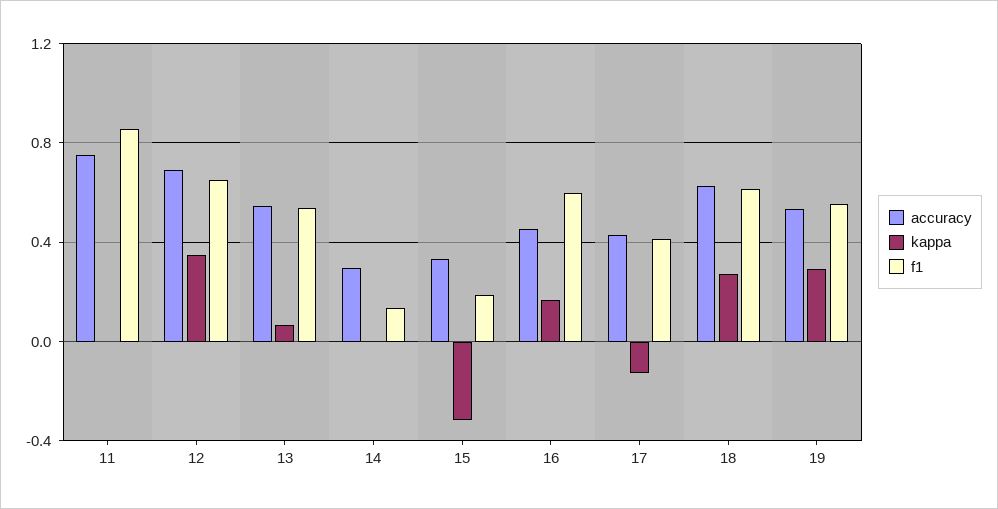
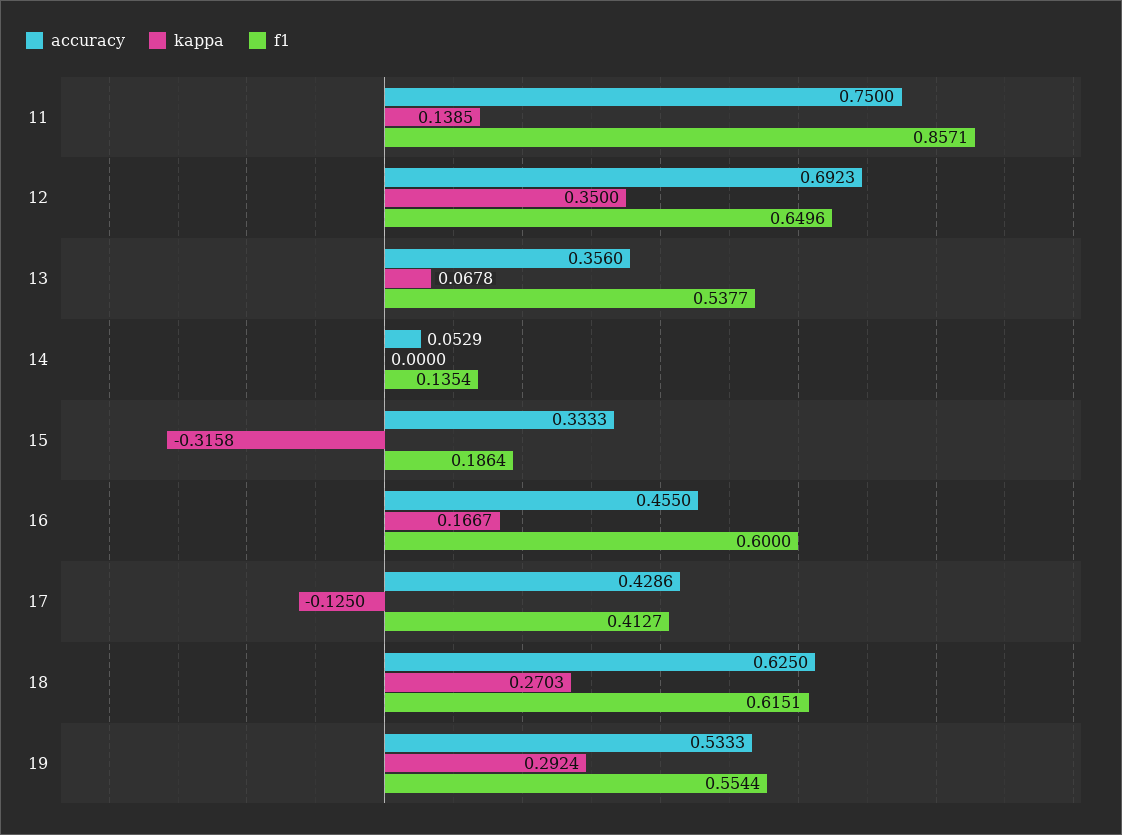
kappa, 11: 0 -> 0.1385
accuracy, 13: 0.55 -> 0.356
accuracy, 14: 0.3 -> 0.0529

